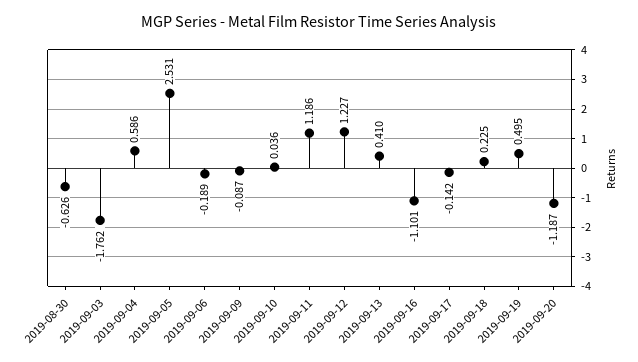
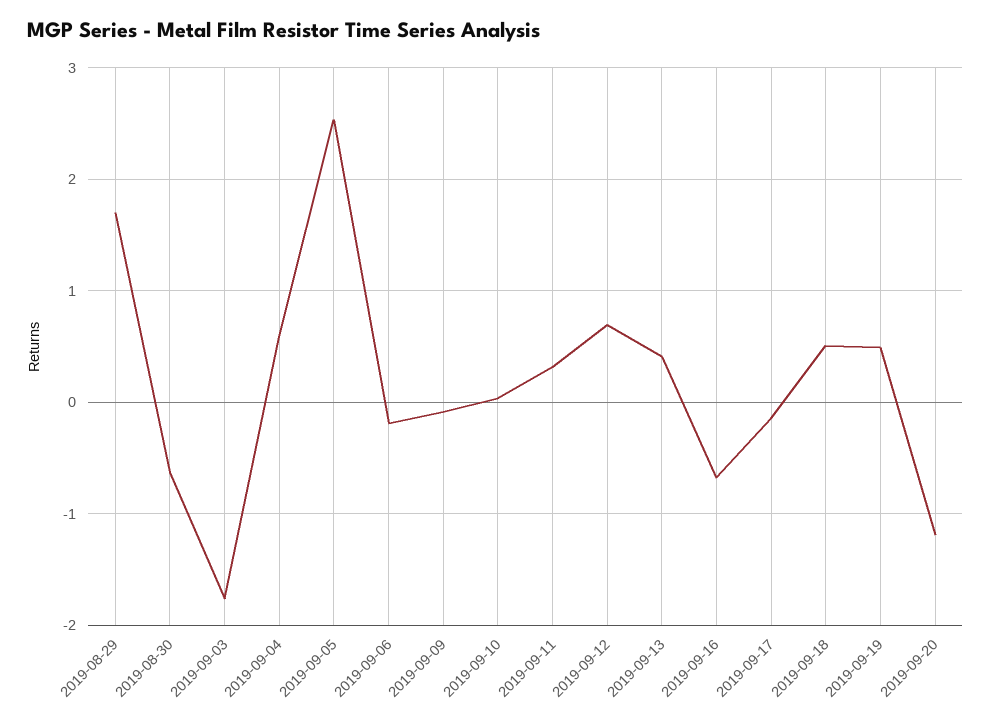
2019-09-11: 1.186 -> 0.3
2019-09-12: 1.227 -> 0.7
2019-09-16: -1.101 -> -0.7
2019-09-18: 0.225 -> 0.5
2019-08-29: none -> 1.7

